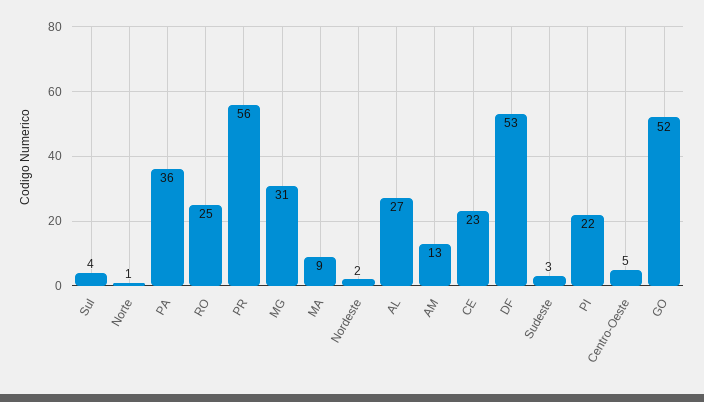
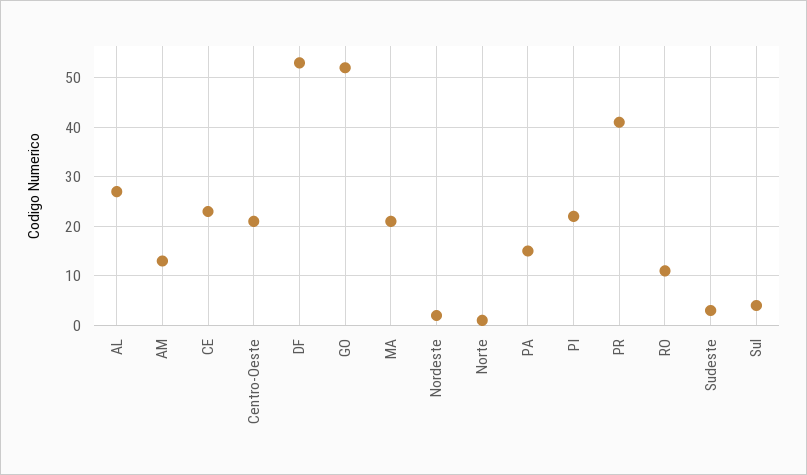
PA: 36 -> 15
RO: 25 -> 10
PR: 56 -> 40
MG: 31 -> none
MA: 9 -> 20
Centro-Oeste: 5 -> 20

